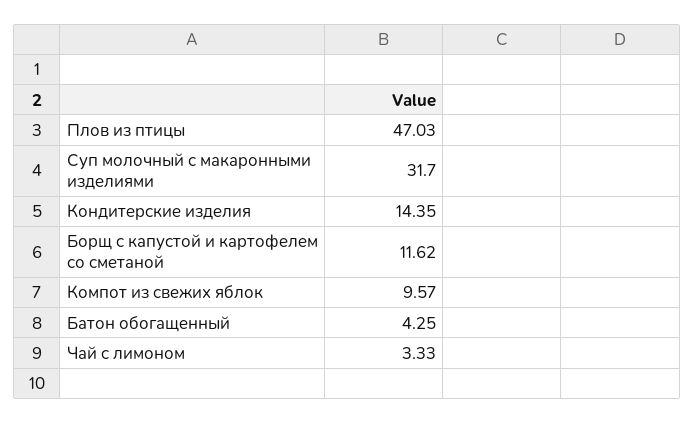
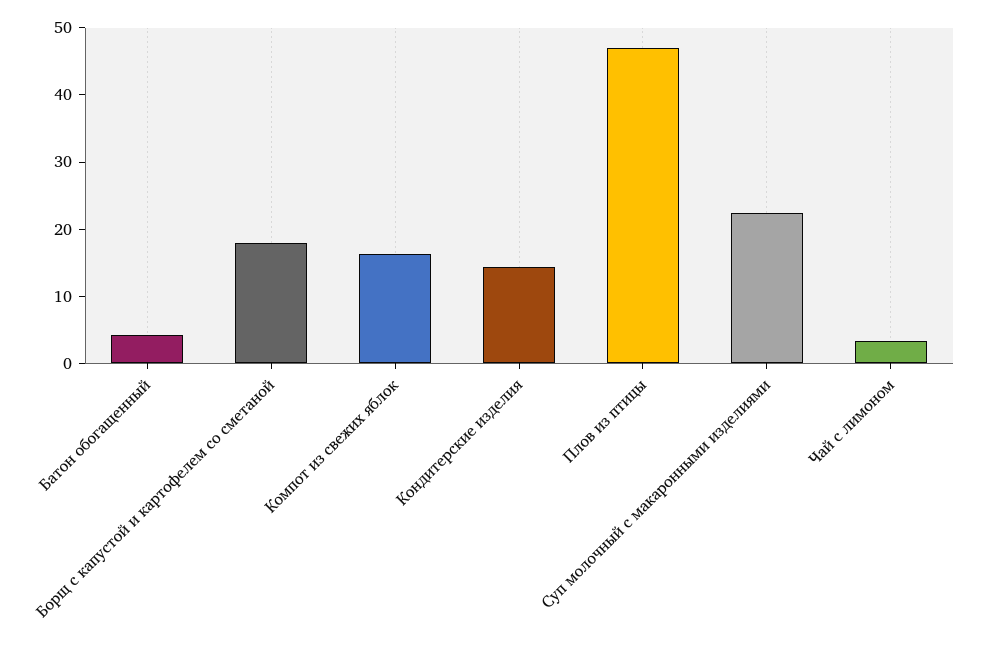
Суп молочный с макаронными изделиями: 31.7 -> 22
Борщ с капустой и картофелем со сметаной: 11.62 -> 18
Компот из свежих яблок: 9.57 -> 16

